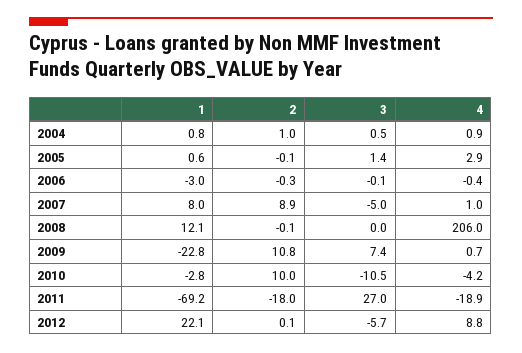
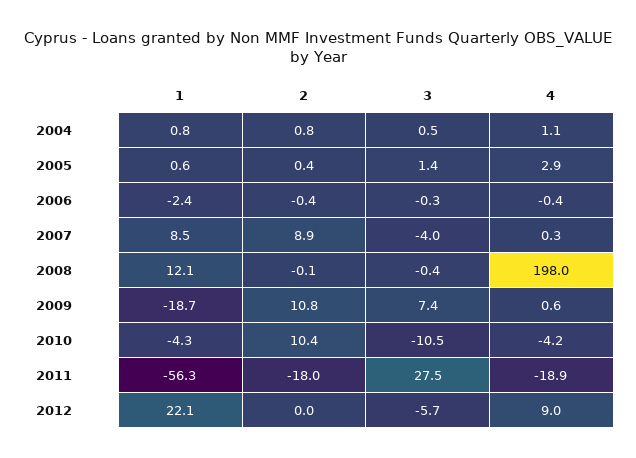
2, 2004: 1 -> 0.8
4, 2004: 0.9 -> 1.1
2, 2005: -0.1 -> 0.4
1, 2006: -3 -> -2.4
2, 2006: -0.3 -> -0.4
3, 2006: -0.1 -> -0.3
1, 2007: 8 -> 8.5
3, 2007: -5 -> -4
4, 2007: 1 -> 0.3
3, 2008: 0 -> -0.4
4, 2008: 206 -> 198
1, 2009: -22.8 -> -18.7
4, 2009: 0.7 -> 0.6
1, 2010: -2.8 -> -4.3
2, 2010: 10 -> 10.4
1, 2011: -69.2 -> -56.3
3, 2011: 27 -> 27.5
2, 2012: 0.1 -> 0
4, 2012: 8.8 -> 9

